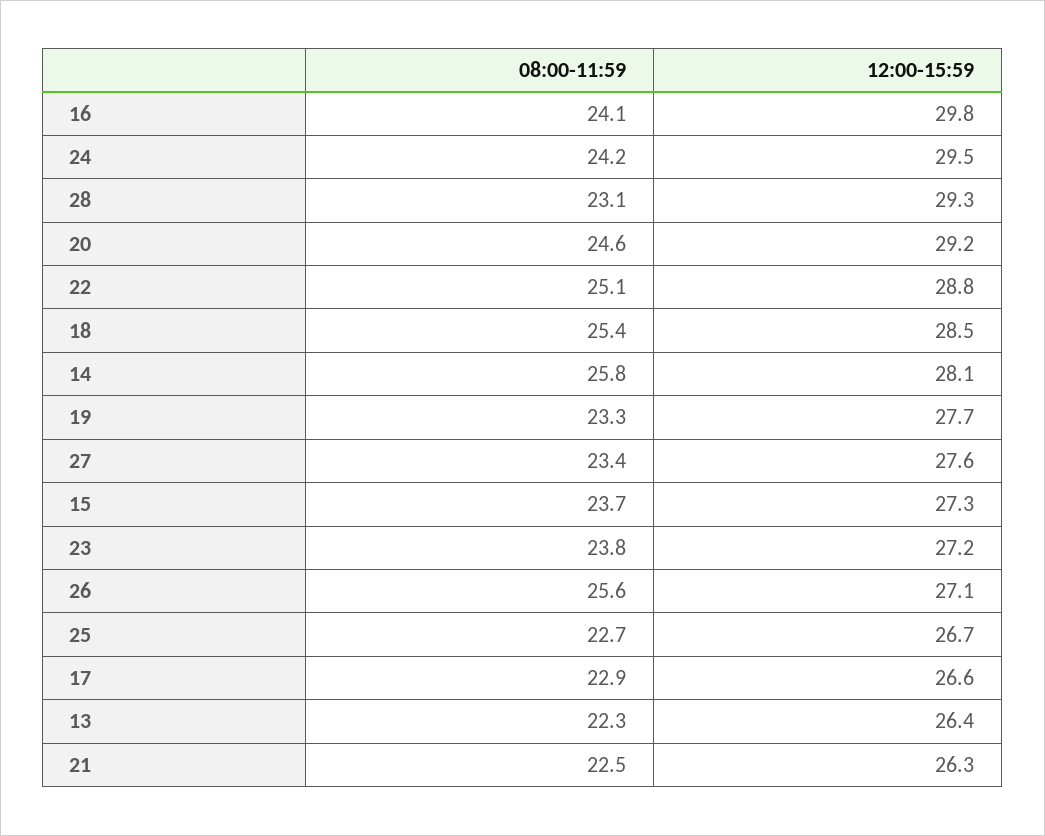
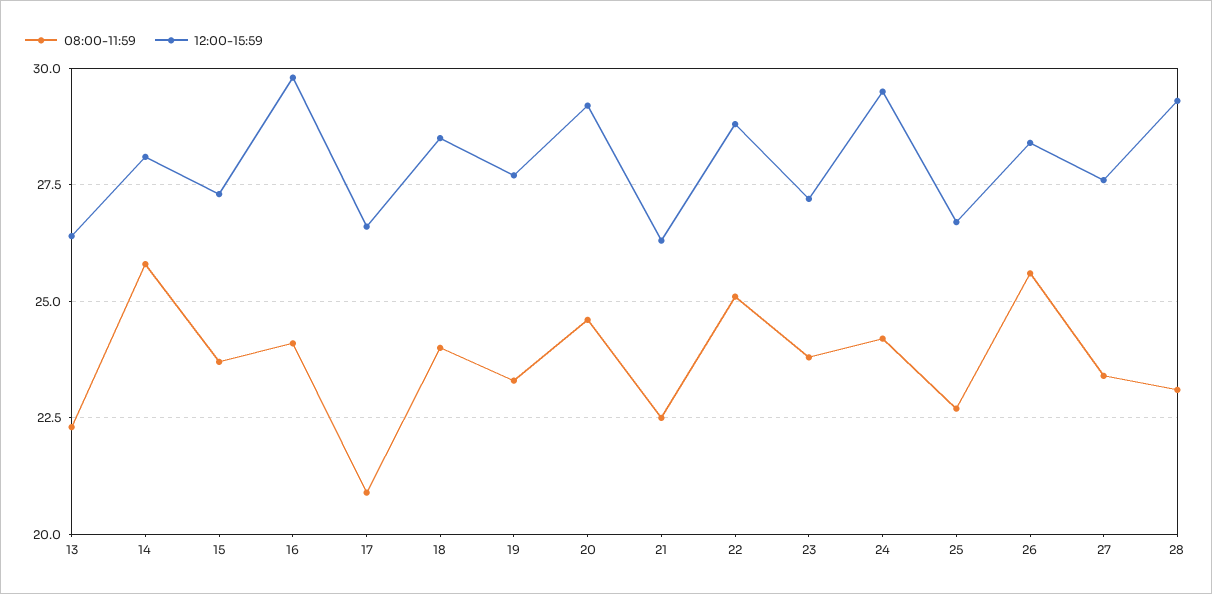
08:00-11:59, 18: 25.4 -> 24
12:00-15:59, 26: 27.1 -> 28.5
08:00-11:59, 17: 22.9 -> 21

